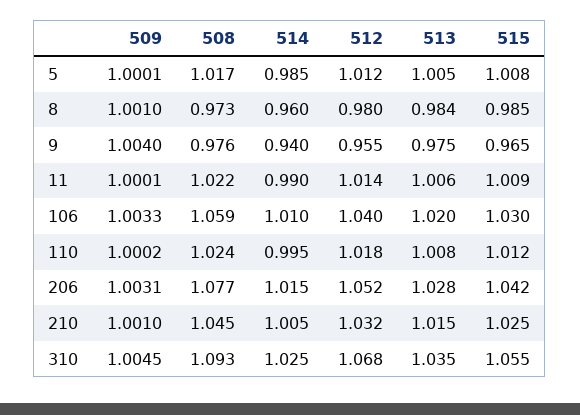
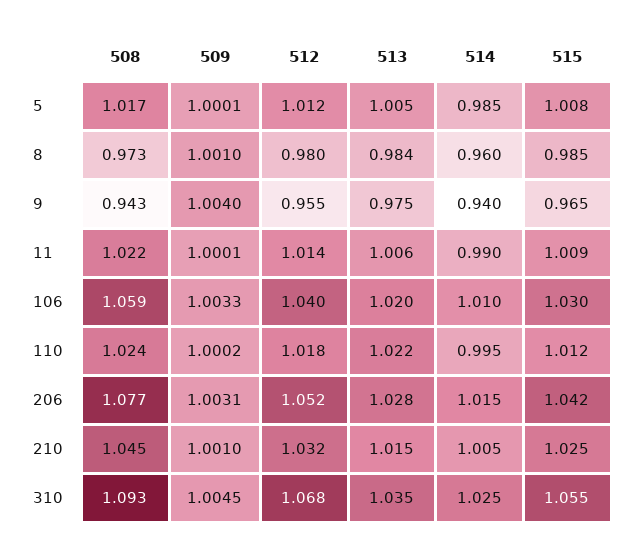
508, 9: 0.976 -> 0.943
513, 110: 1.008 -> 1.022

